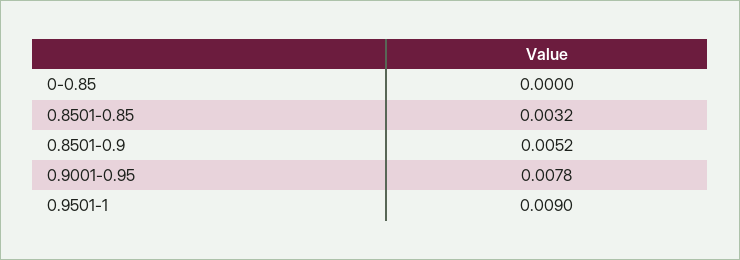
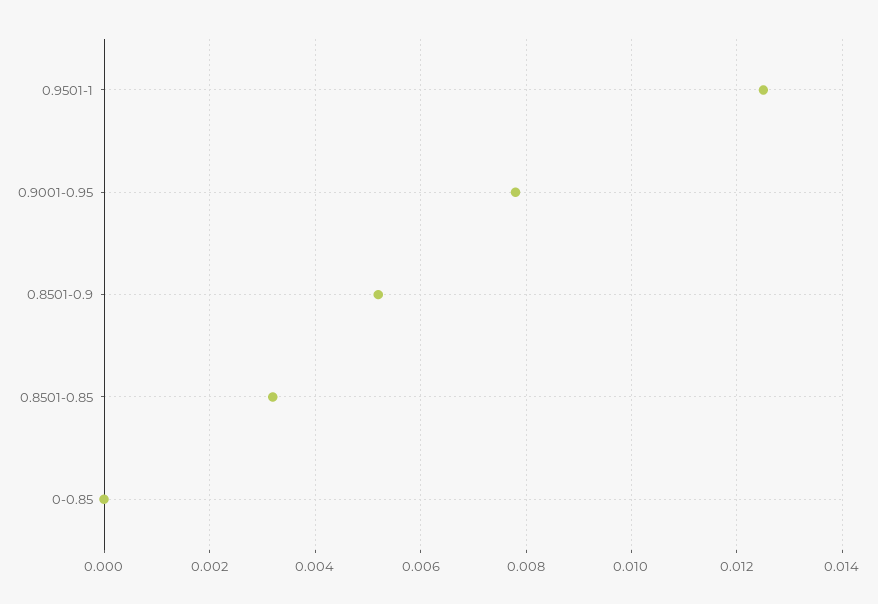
0.9501-1: 0.009 -> 0.0125

